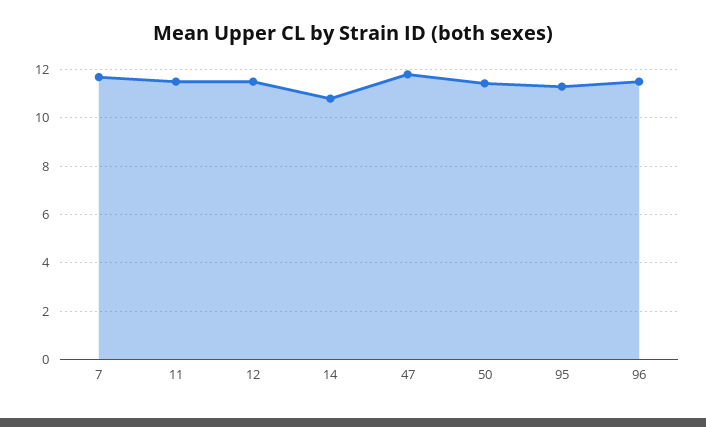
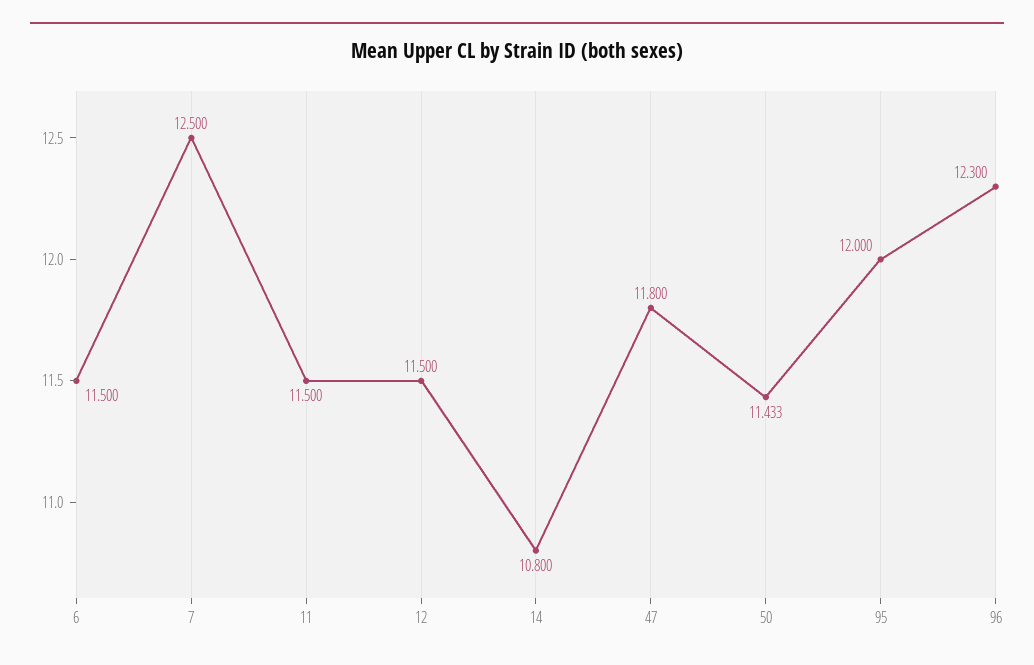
7: 11.75 -> 12.5
95: 11.25 -> 12
96: 11.5 -> 12.3
6: none -> 11.5

